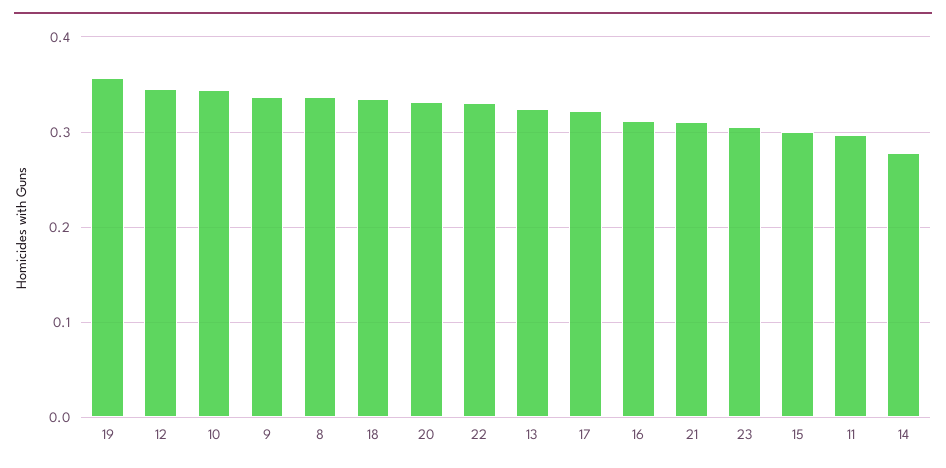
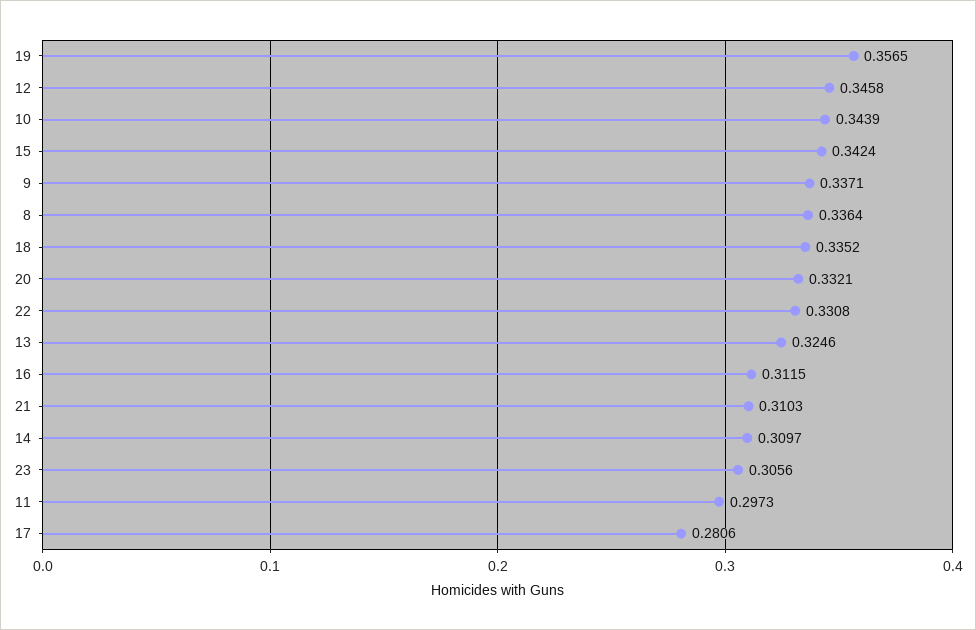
17: 0.32 -> 0.2806
15: 0.3 -> 0.3424
14: 0.28 -> 0.3097

